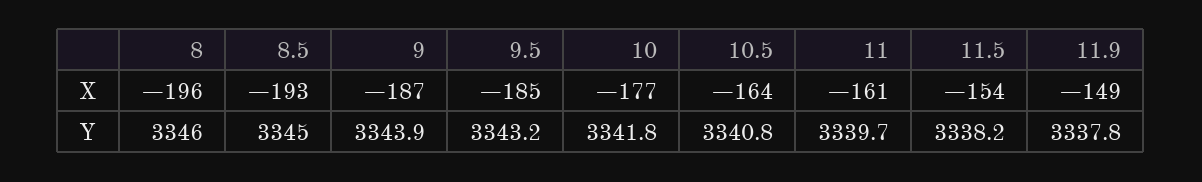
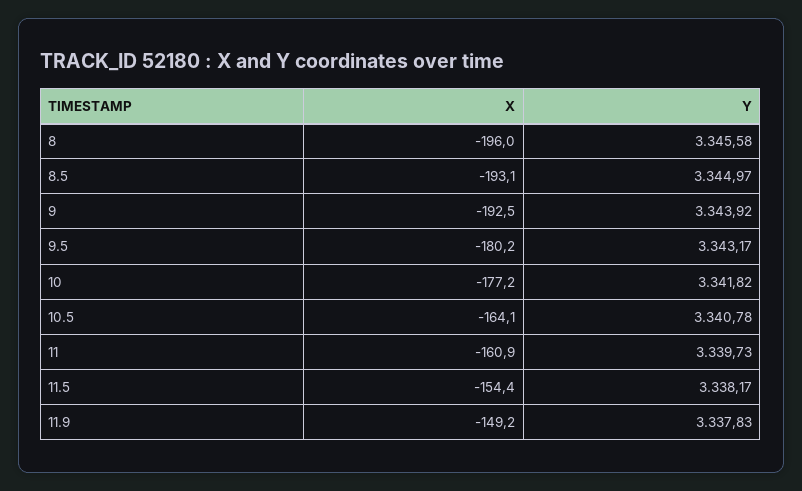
9, X: -187 -> -192.5
9.5, X: -185 -> -180.2
8, Y: 3346 -> 3345.58

